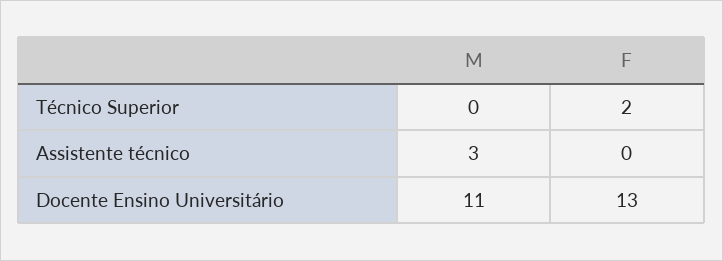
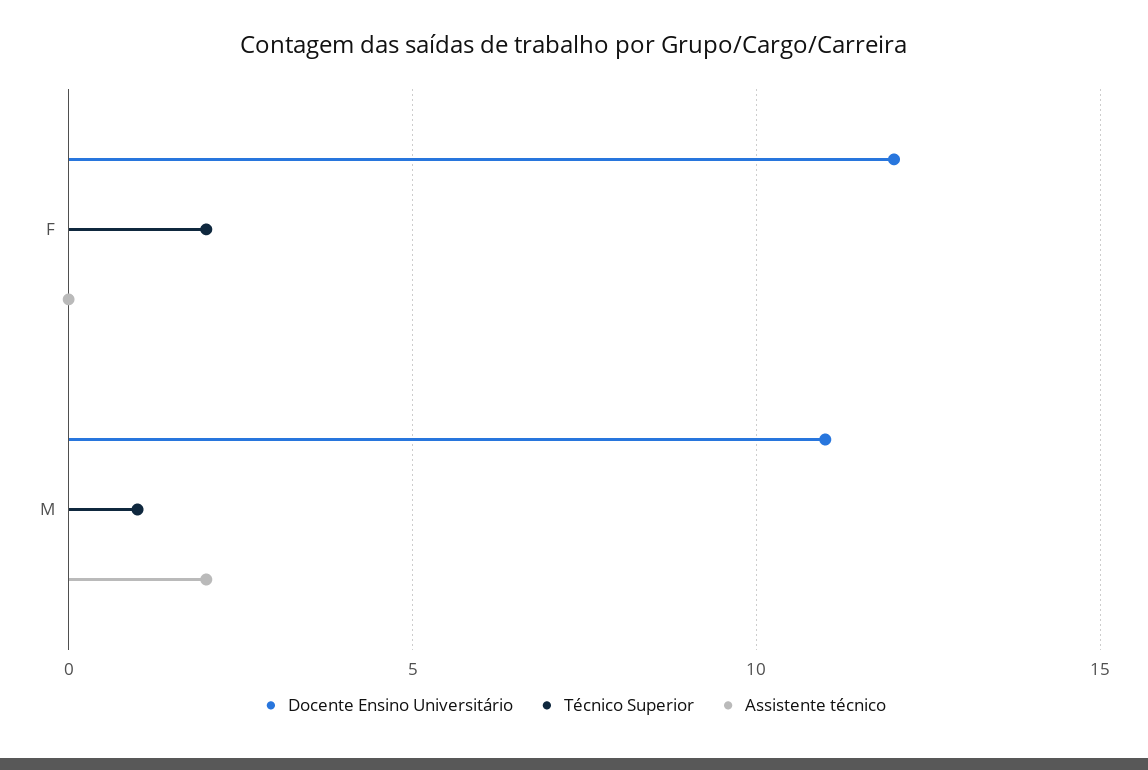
Técnico Superior, M: 0 -> 1
Assistente técnico, M: 3 -> 2
Docente Ensino Universitário, F: 13 -> 12

